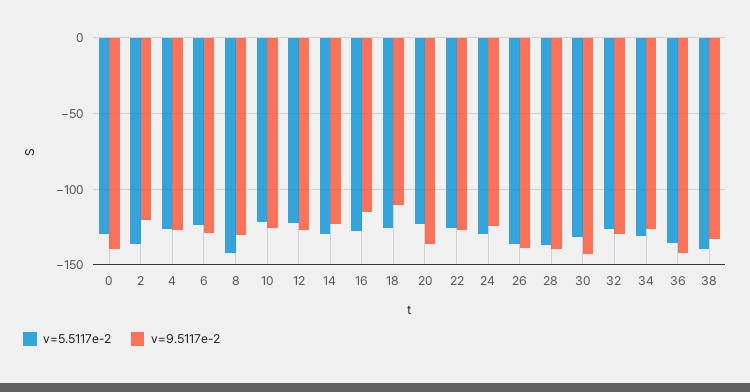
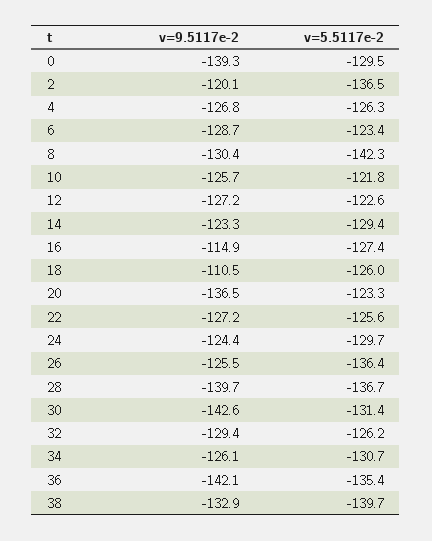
v=9.5117e-2, 26: -140 -> -125.5

